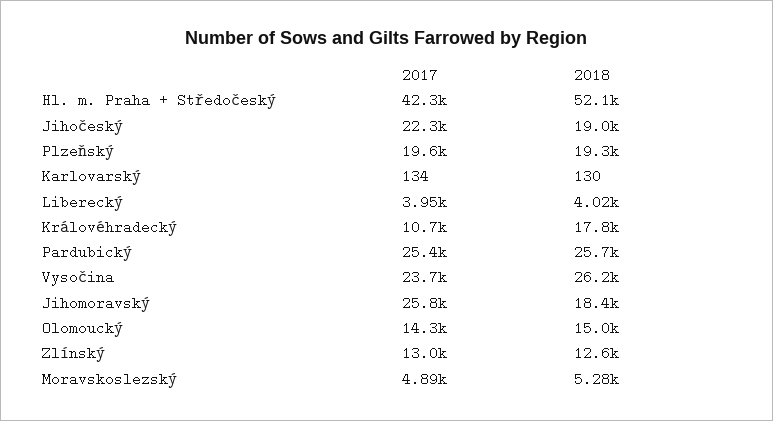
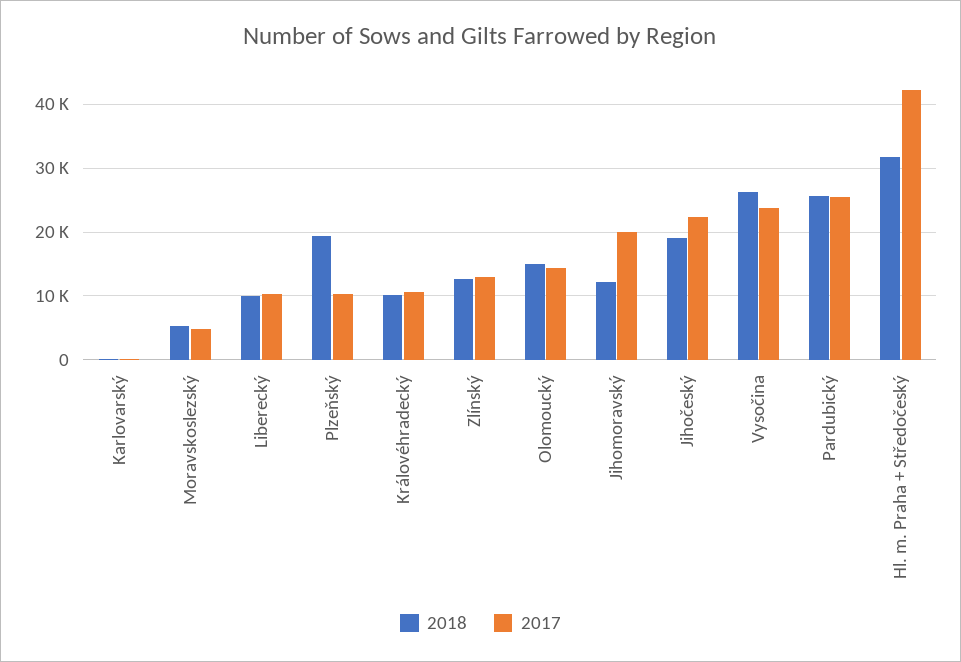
2018, Hl. m. Praha + Středočeský: 52100 -> 32000
2017, Plzeňský: 19600 -> 10000
2017, Liberecký: 3950 -> 10000
2018, Liberecký: 4020 -> 10000
2018, Královéhradecký: 17800 -> 10000
2017, Jihomoravský: 25800 -> 20000
2018, Jihomoravský: 18400 -> 12000

